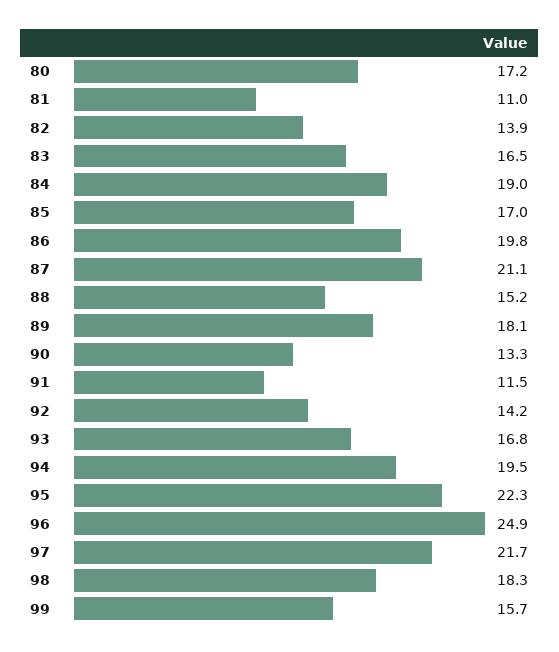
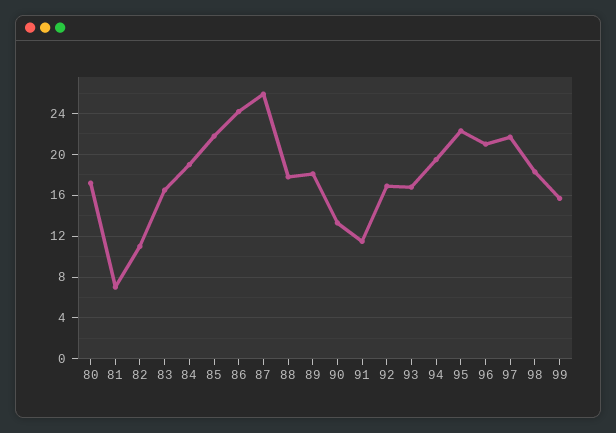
81: 11 -> 7
82: 13.9 -> 11
85: 17 -> 22
86: 19.8 -> 24
87: 21.1 -> 26
88: 15.2 -> 18
92: 14.2 -> 17
96: 24.9 -> 21

